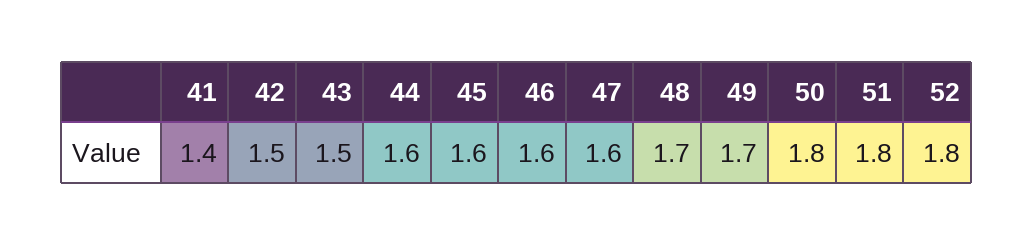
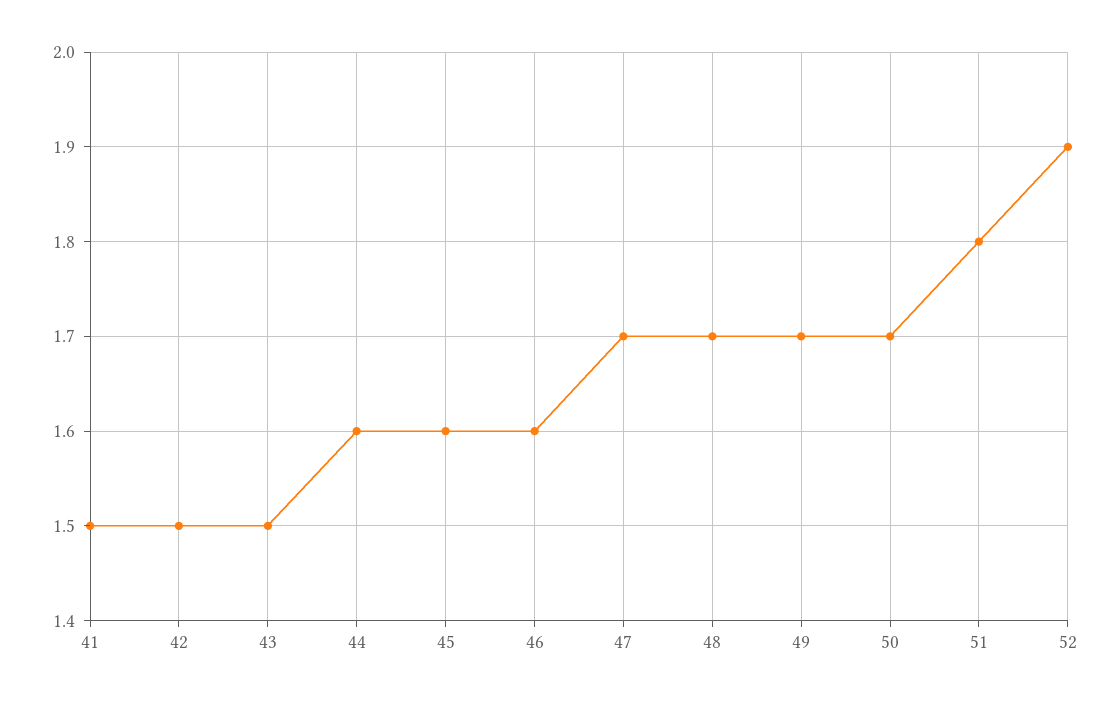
41: 1.4 -> 1.5
47: 1.6 -> 1.7
50: 1.8 -> 1.7
52: 1.8 -> 1.9

